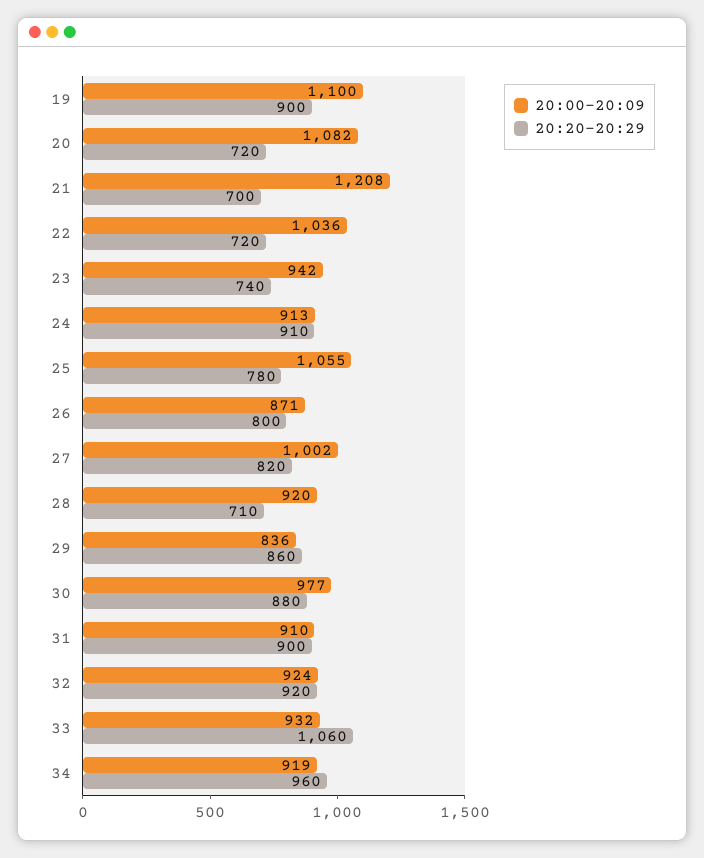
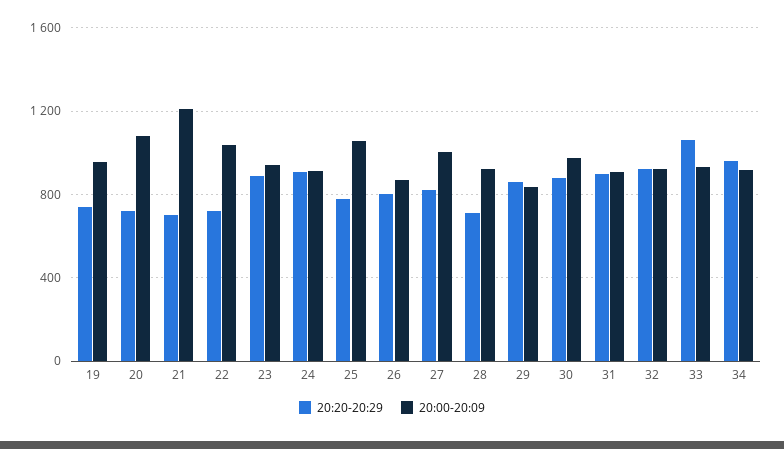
20:00-20:09, 19: 1100 -> 950
20:20-20:29, 19: 900 -> 750
20:20-20:29, 23: 740 -> 900

